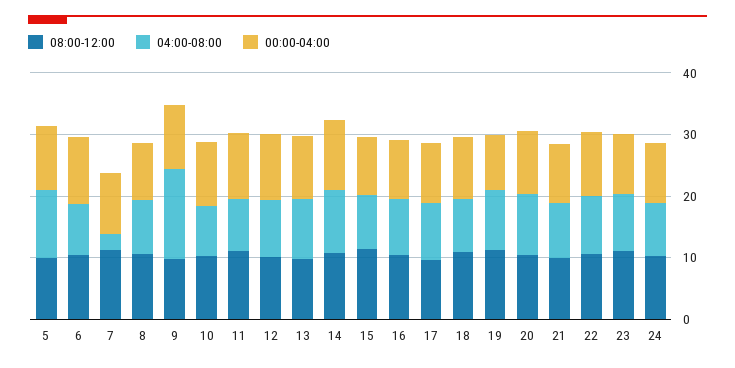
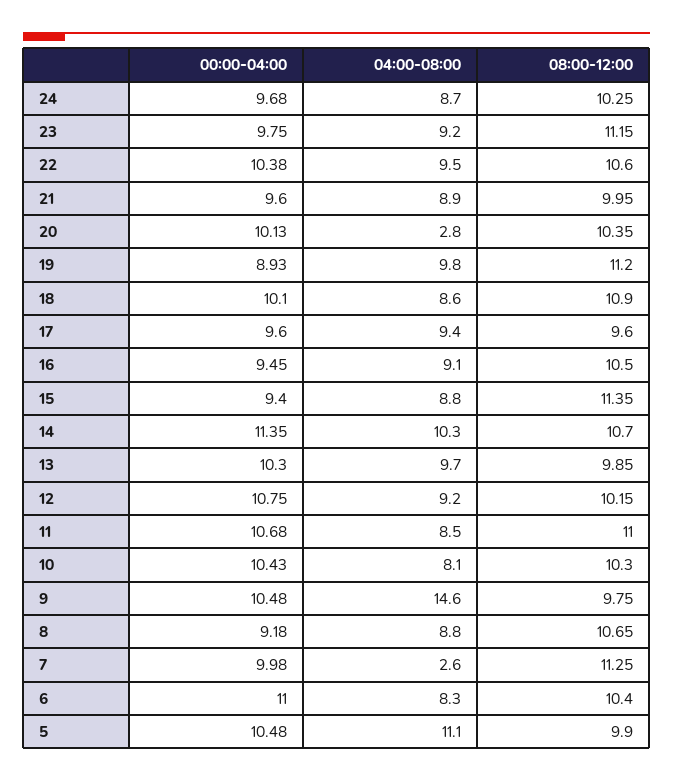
04:00-08:00, 20: 10 -> 2.8

